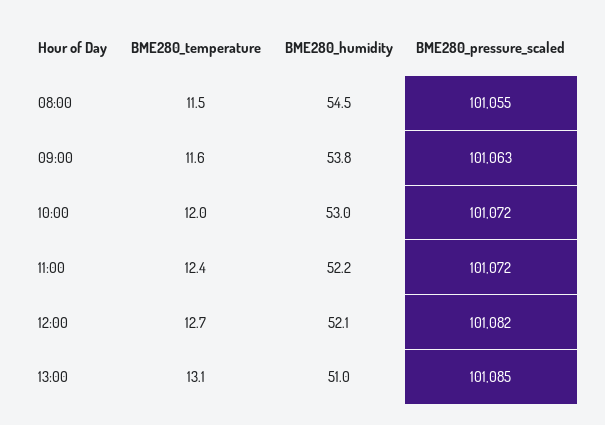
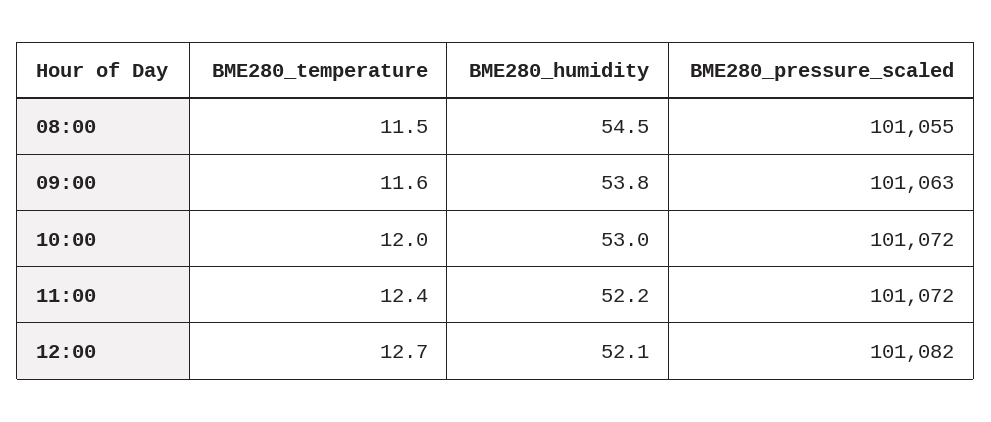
BME280_temperature, 13:00: 13.1 -> none
BME280_humidity, 13:00: 51 -> none
BME280_pressure_scaled, 13:00: 101085 -> none

